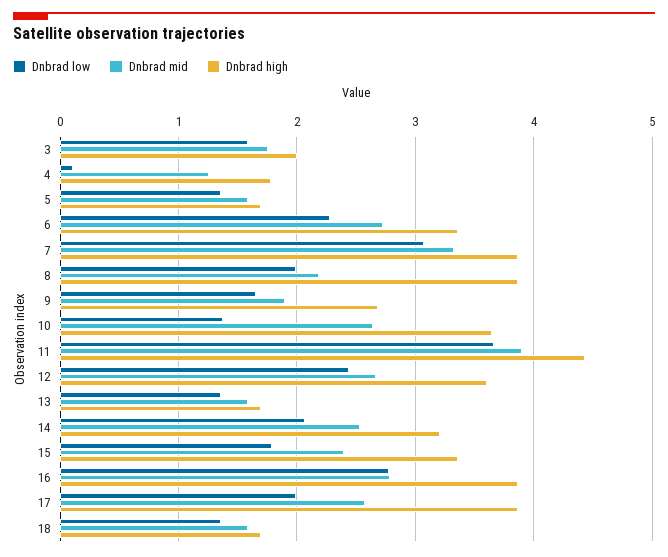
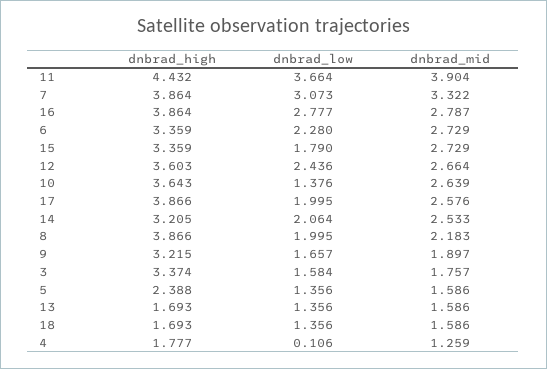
Dnbrad high, 3: 2 -> 3.374
Dnbrad high, 5: 1.7 -> 2.388
Dnbrad high, 9: 2.7 -> 3.215
Dnbrad mid, 15: 2.4 -> 2.729

